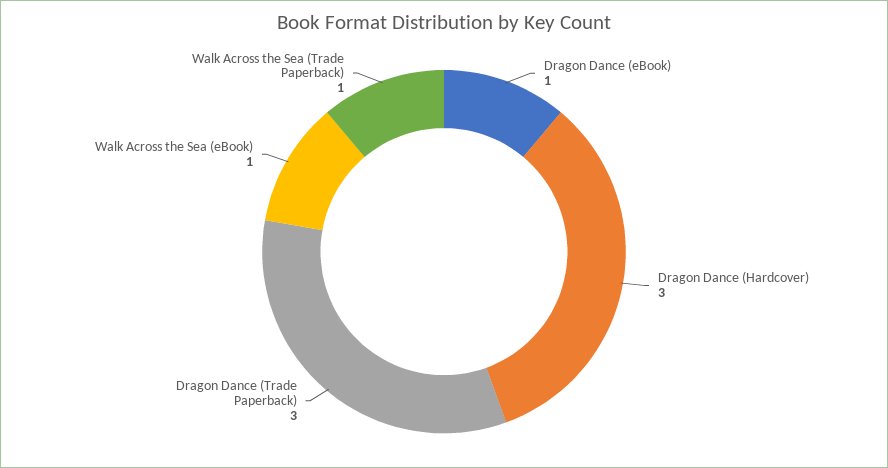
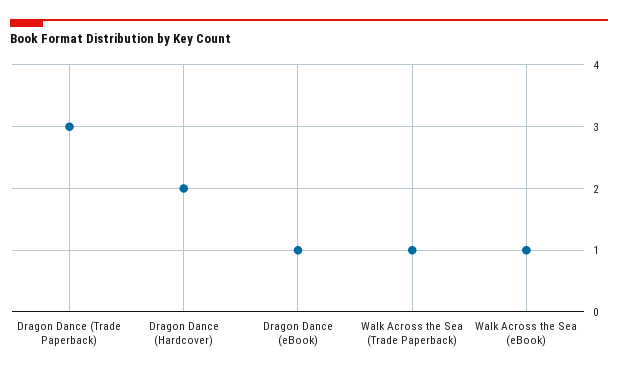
Dragon Dance (Hardcover): 3 -> 2

